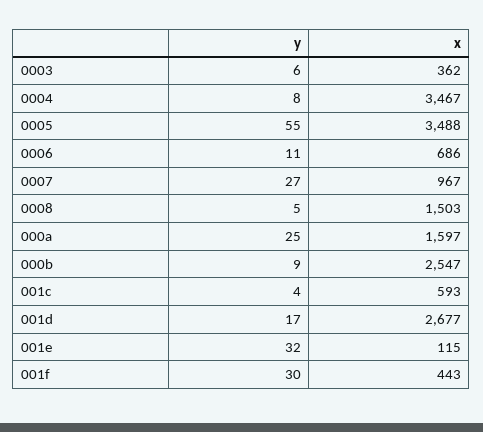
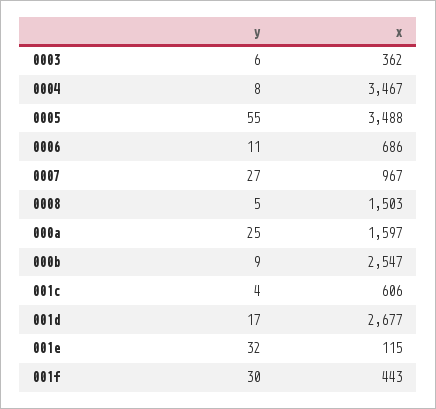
x, 001c: 593 -> 606

